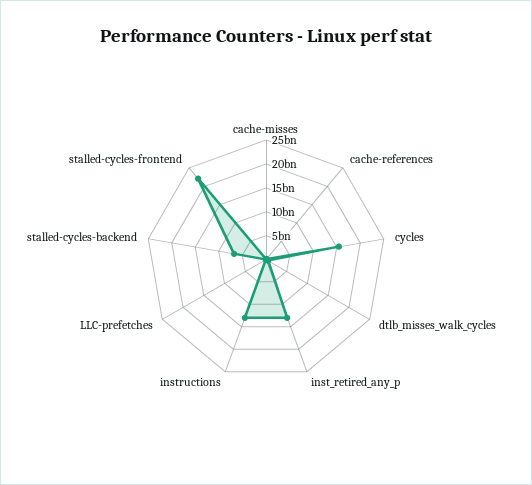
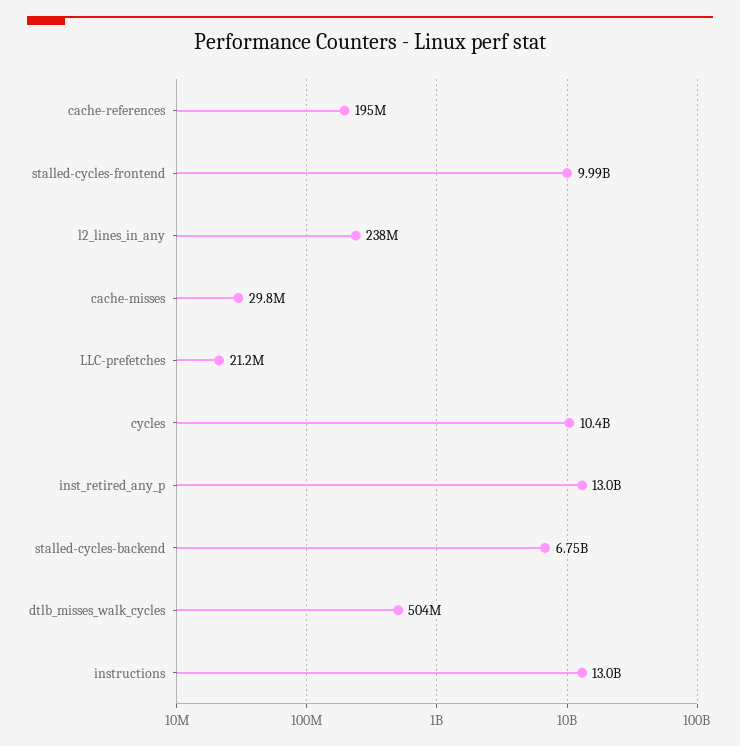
cycles: 15000000000 -> 10400000000
stalled-cycles-frontend: 22500000000 -> 9990000000
l2_lines_in_any: none -> 238000000

